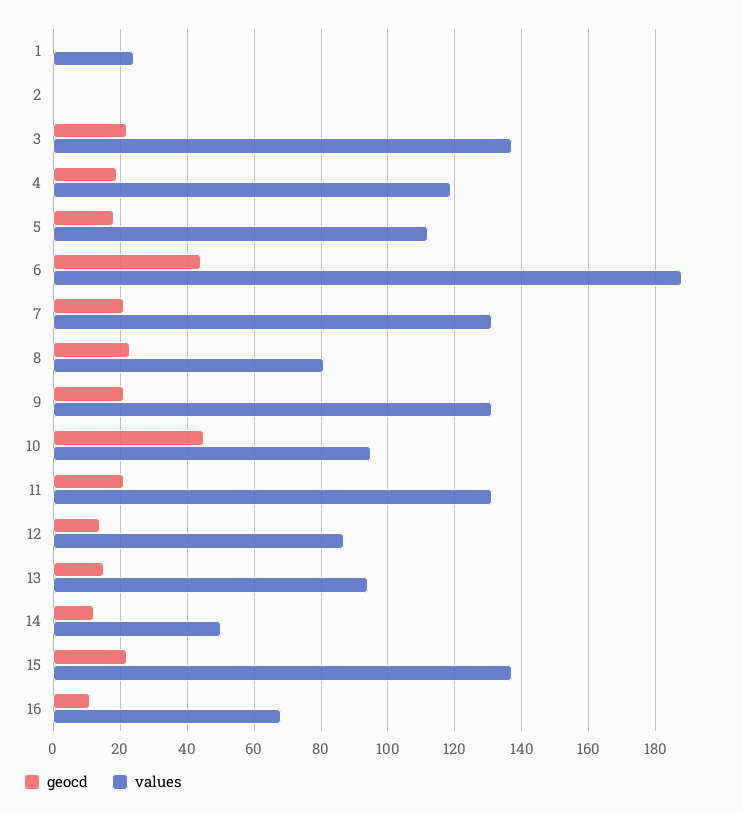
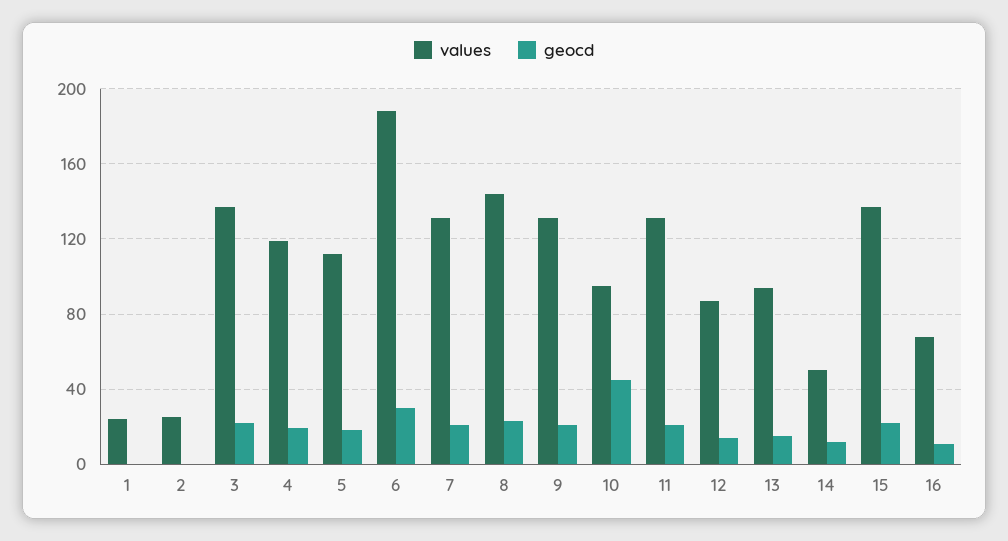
values, 2: 0 -> 25
geocd, 6: 45 -> 30
values, 8: 80 -> 145

